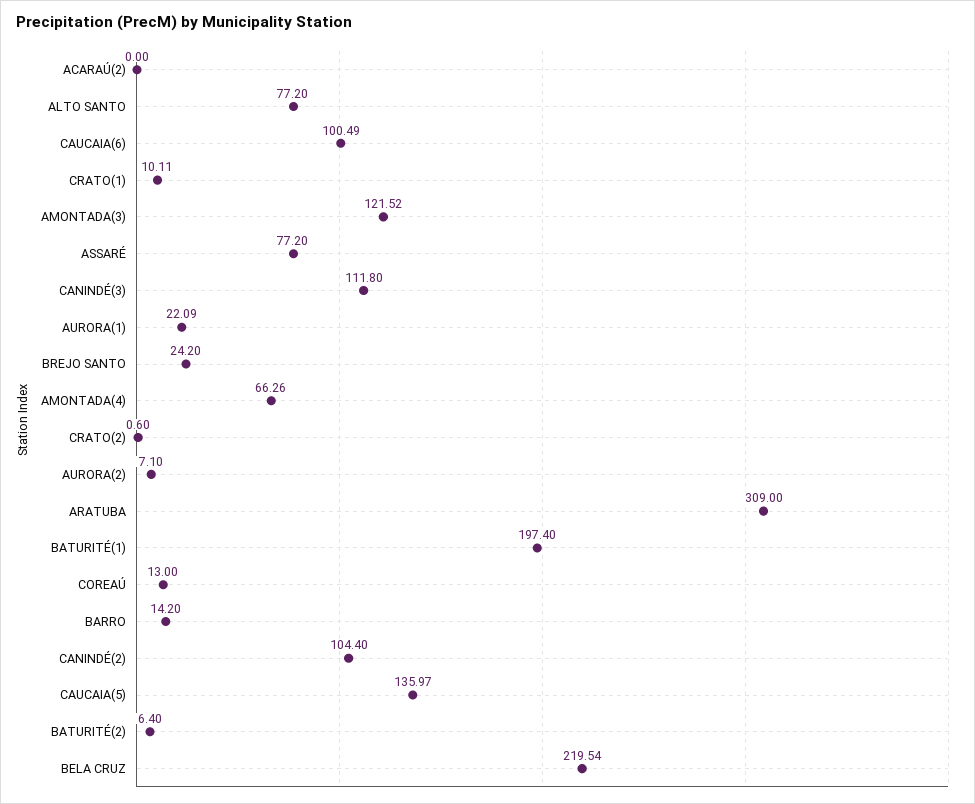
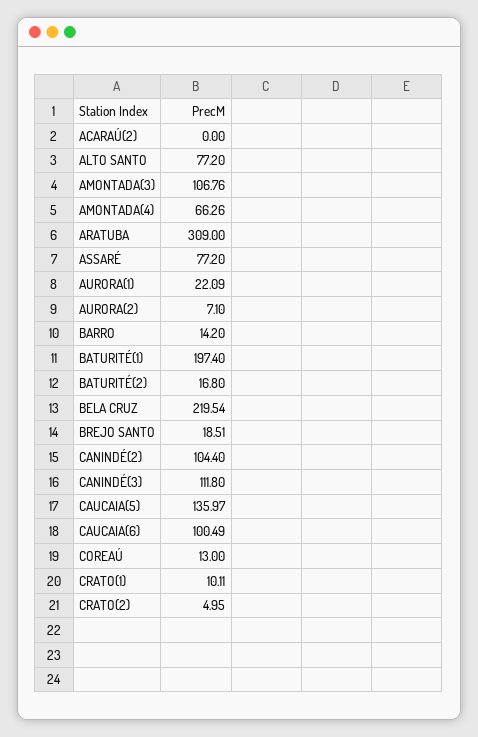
AMONTADA(3): 121.52 -> 106.76
BREJO SANTO: 24.2 -> 18.51
CRATO(2): 0.6 -> 4.95
BATURITÉ(2): 6.4 -> 16.8

